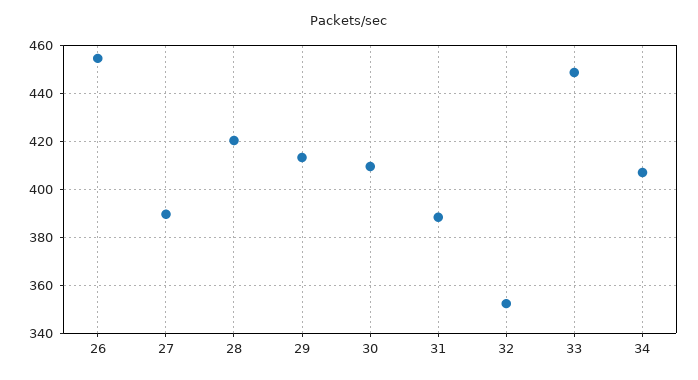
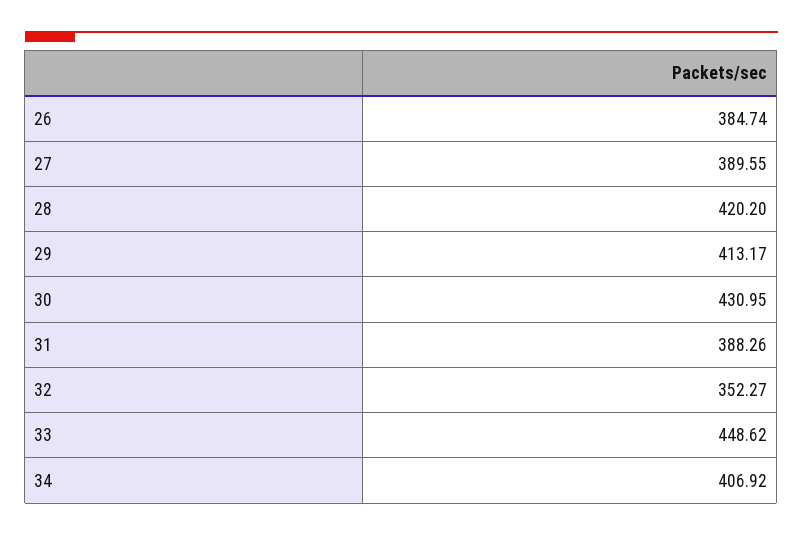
26: 455 -> 384.74
30: 410 -> 430.95

